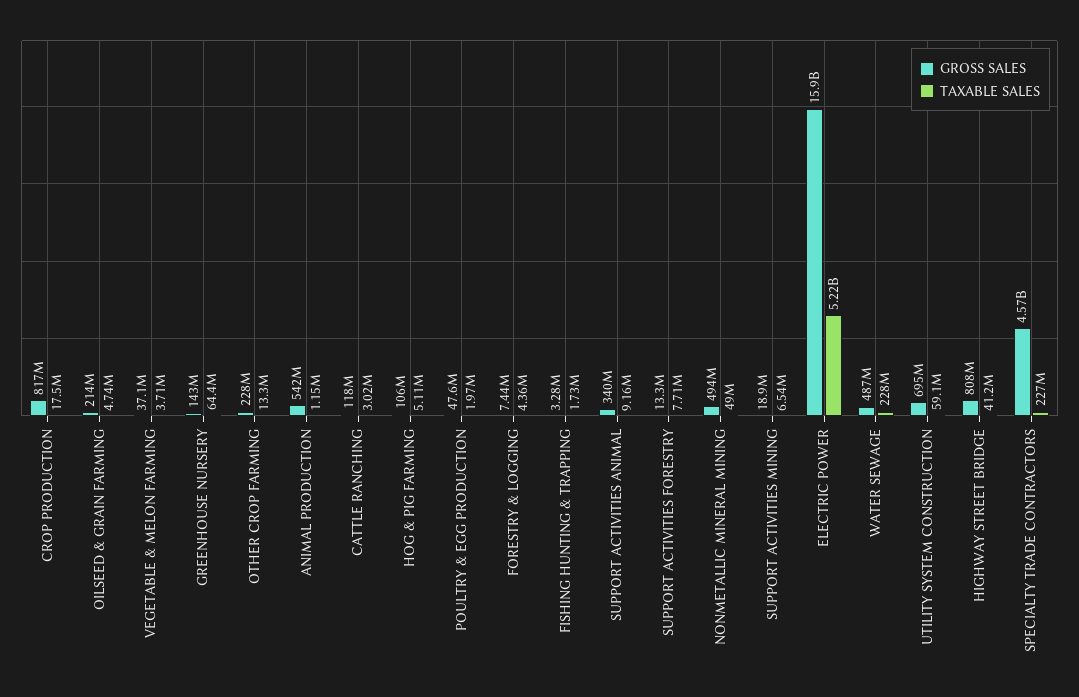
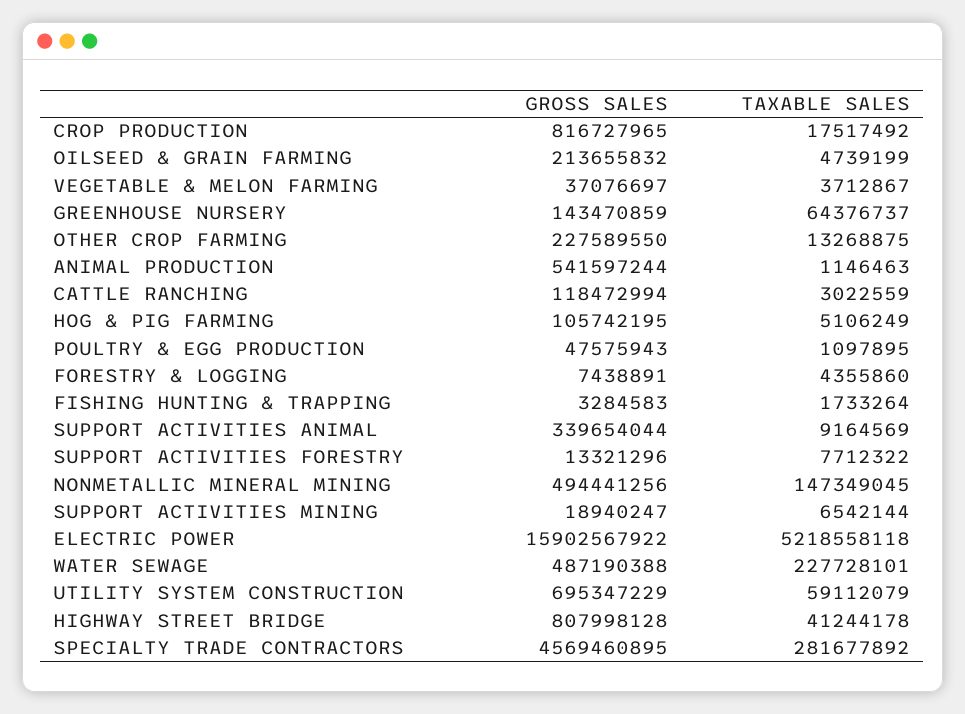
TAXABLE SALES, POULTRY & EGG PRODUCTION: 1970000 -> 1097895
TAXABLE SALES, NONMETALLIC MINERAL MINING: 49000000 -> 147349045
TAXABLE SALES, SPECIALTY TRADE CONTRACTORS: 227000000 -> 281677892

